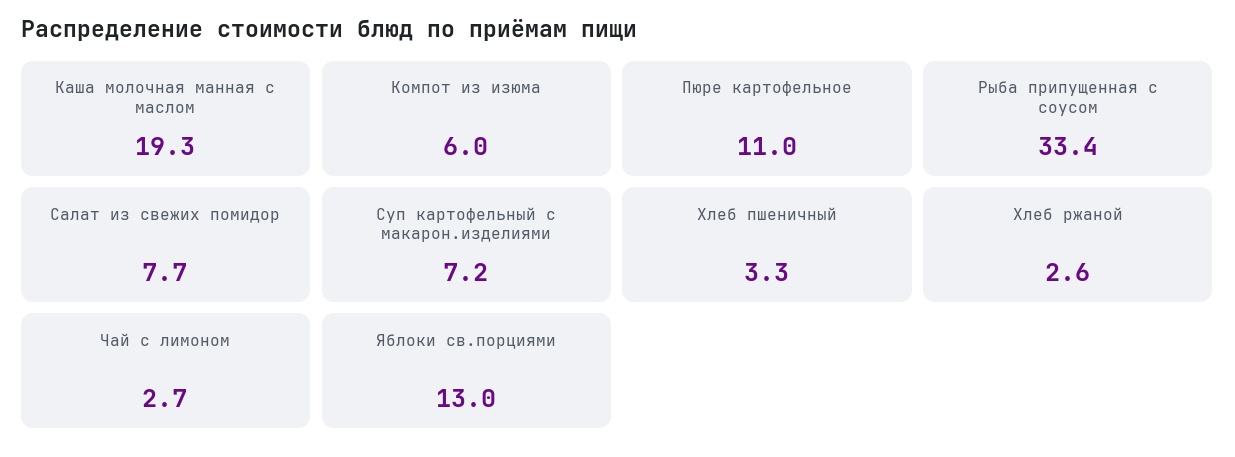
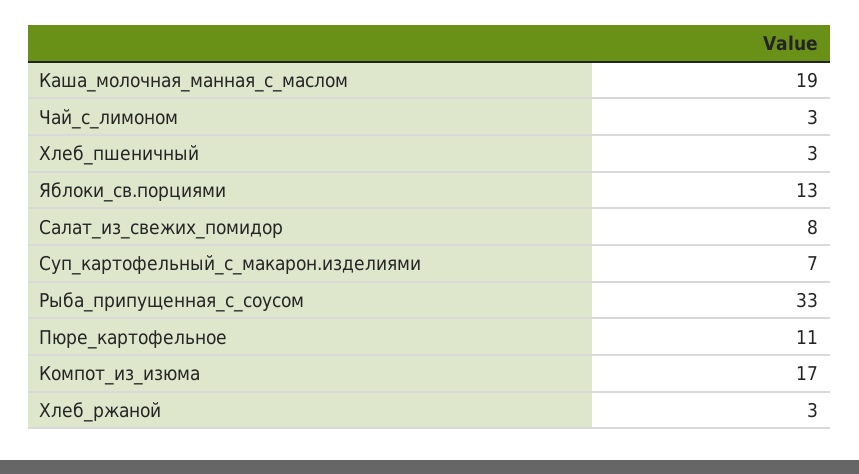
Компот из изюма: 6 -> 17

